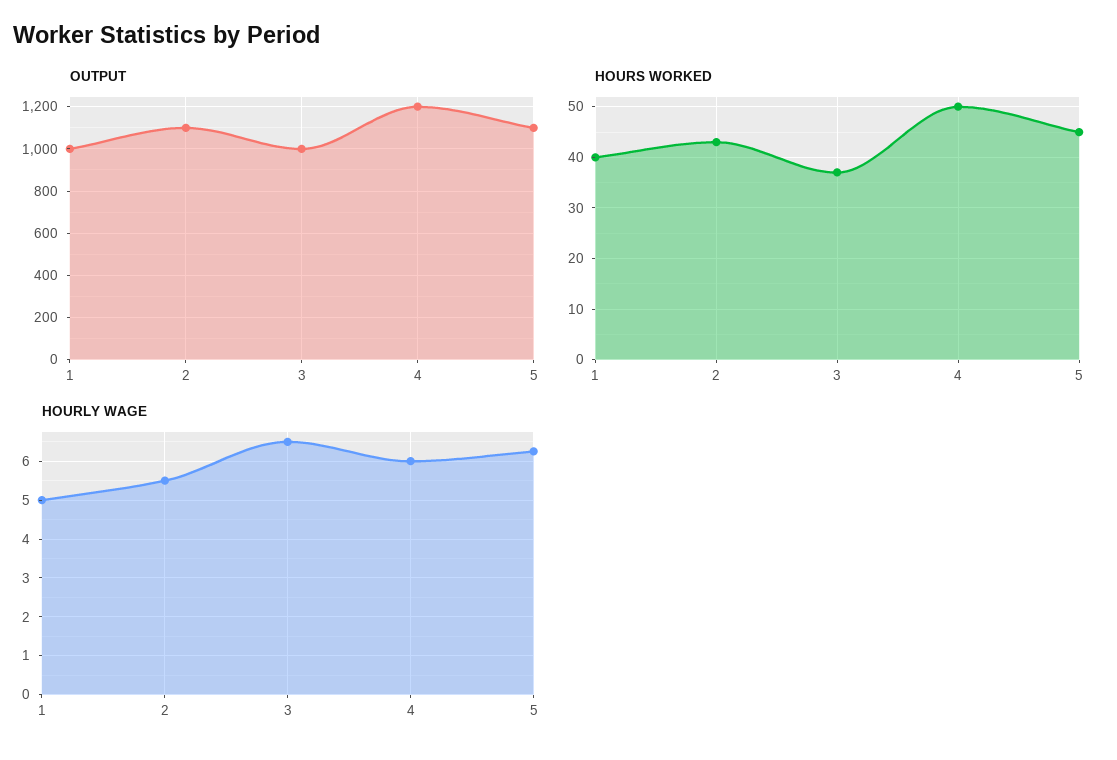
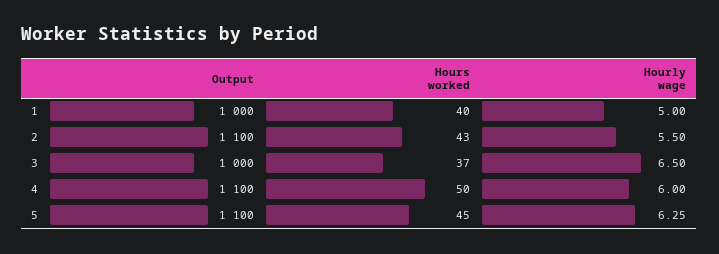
OUTPUT, 4: 1200 -> 1100

